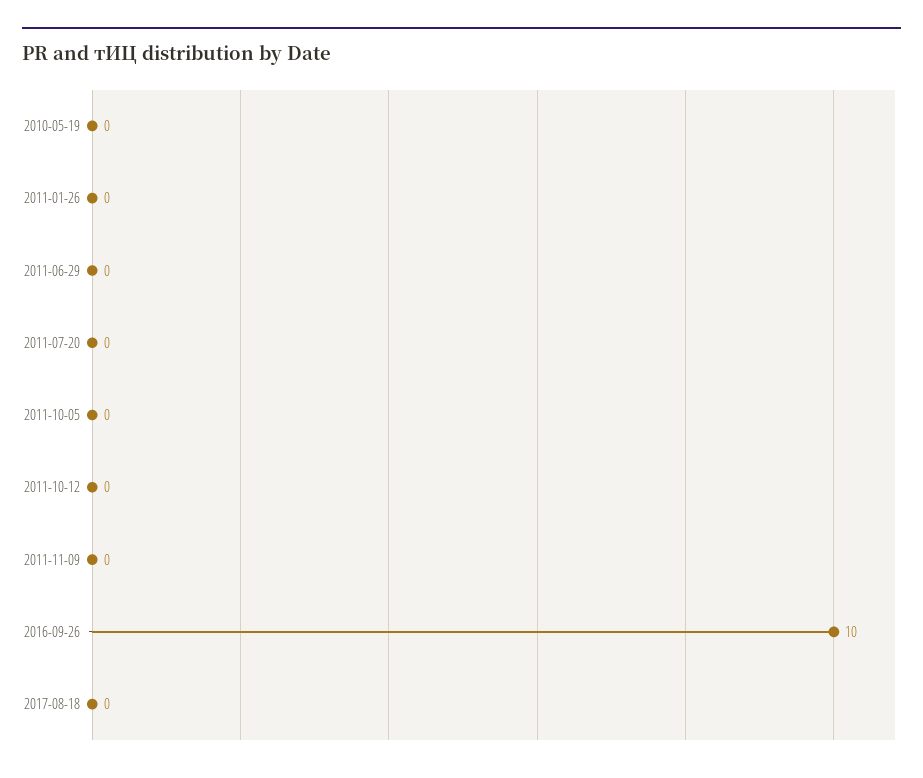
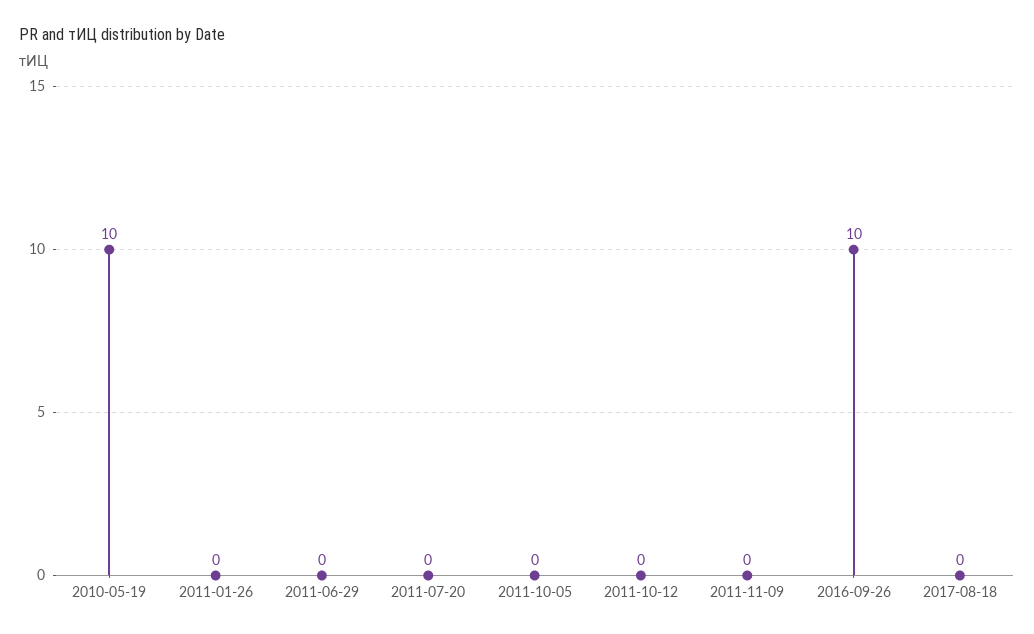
2010-05-19: 0 -> 10

